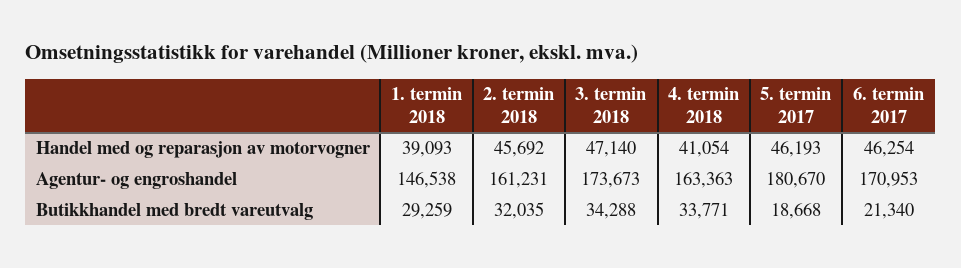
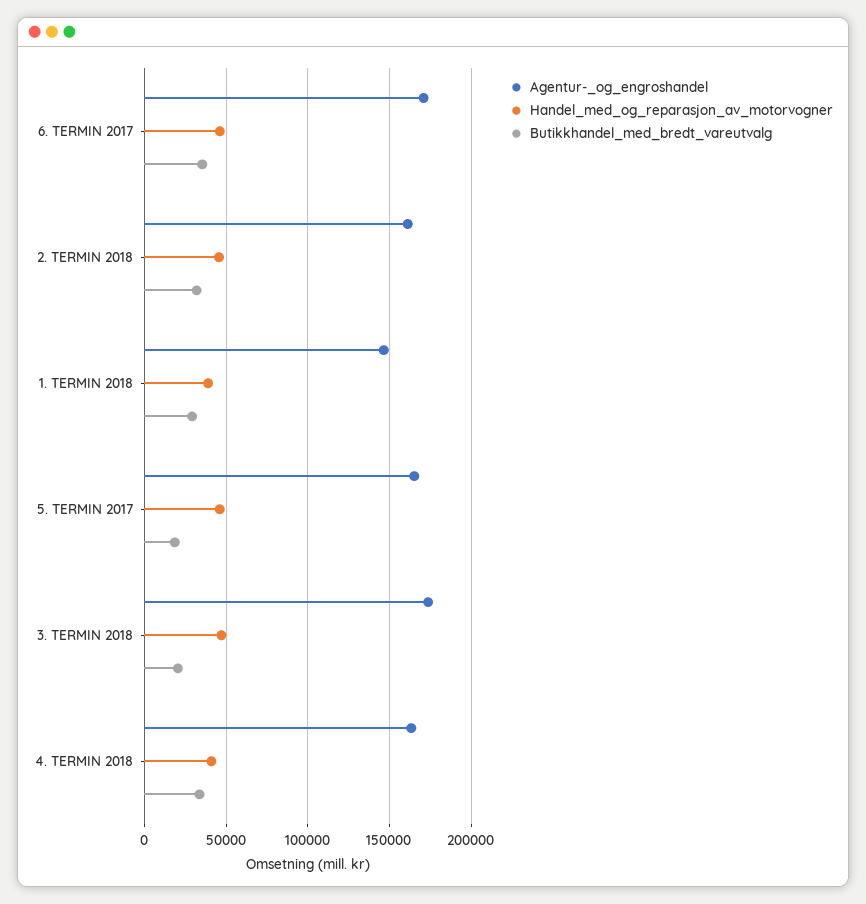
Agentur- og engroshandel, 5. termin 2017: 180670 -> 165000
Butikkhandel med bredt vareutvalg, 3. termin 2018: 34288 -> 20000
Butikkhandel med bredt vareutvalg, 6. termin 2017: 21340 -> 35000

